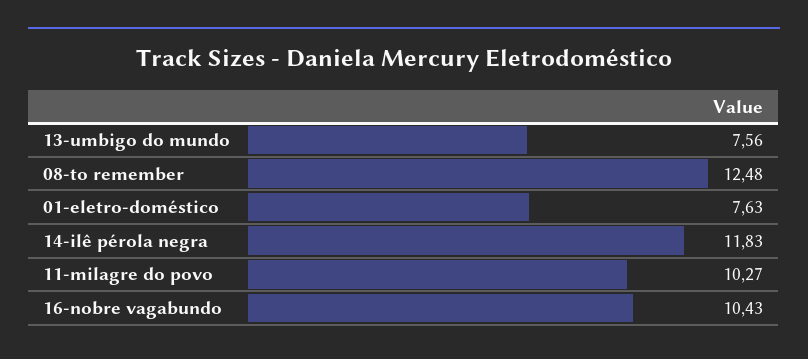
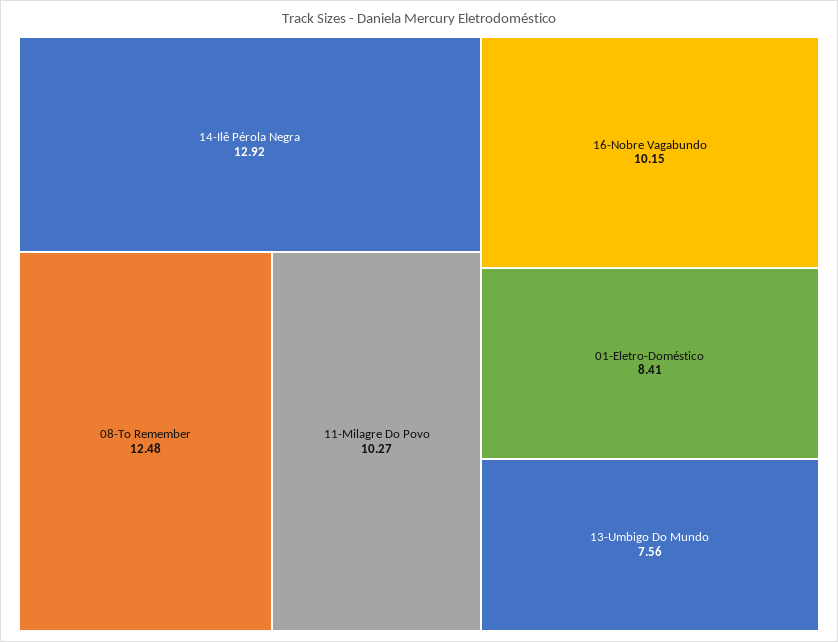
01-eletro-doméstico: 7.63 -> 8.41
14-ilê pérola negra: 11.83 -> 12.92
16-nobre vagabundo: 10.43 -> 10.15

